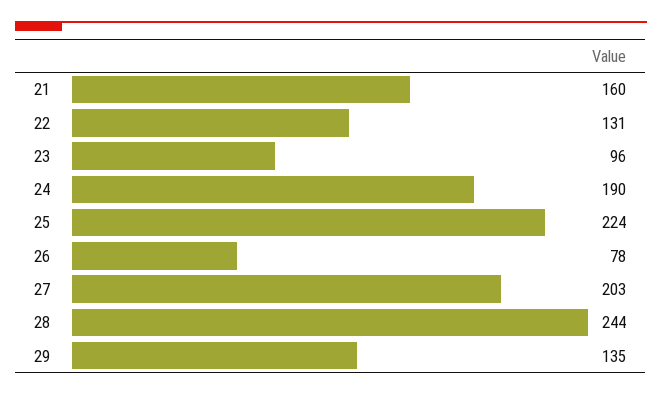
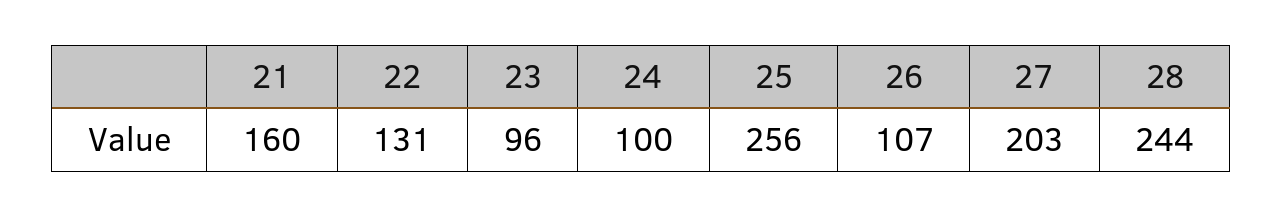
24: 190 -> 100
25: 224 -> 256
26: 78 -> 107
29: 135 -> none

